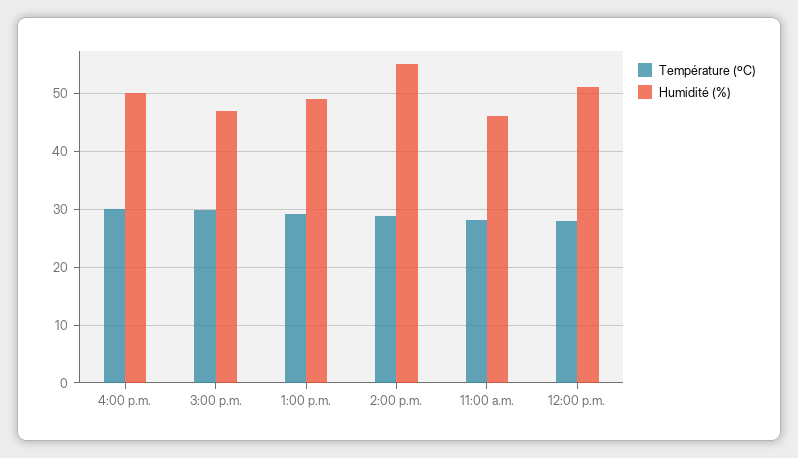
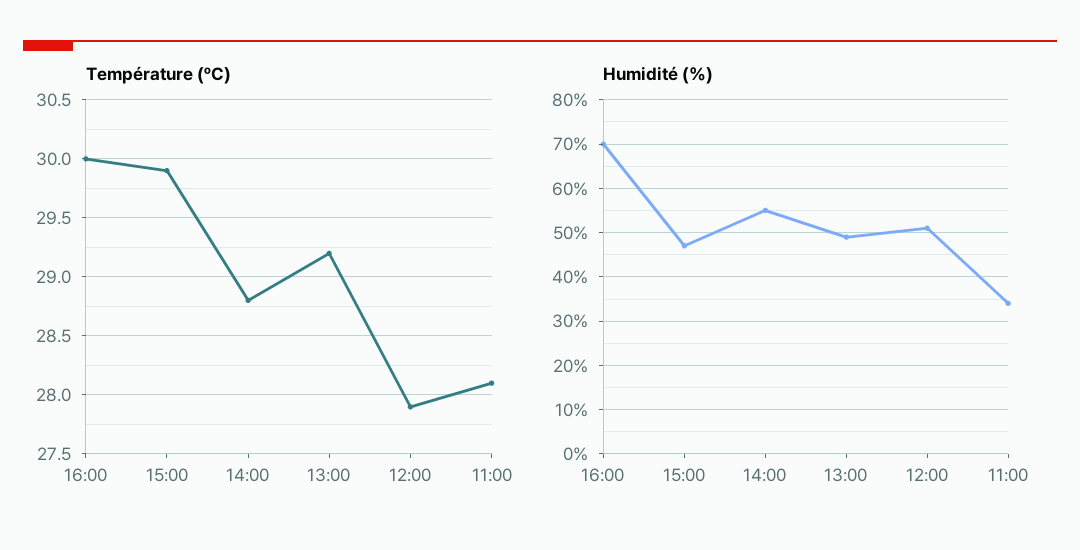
Humidité (%), 4:00 p.m.: 50 -> 70
Humidité (%), 11:00 a.m.: 46 -> 35

